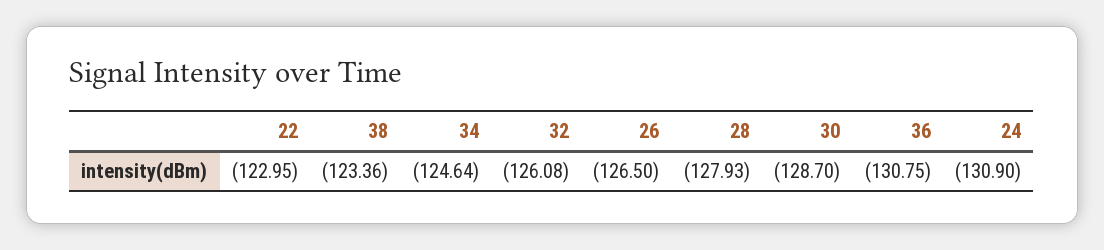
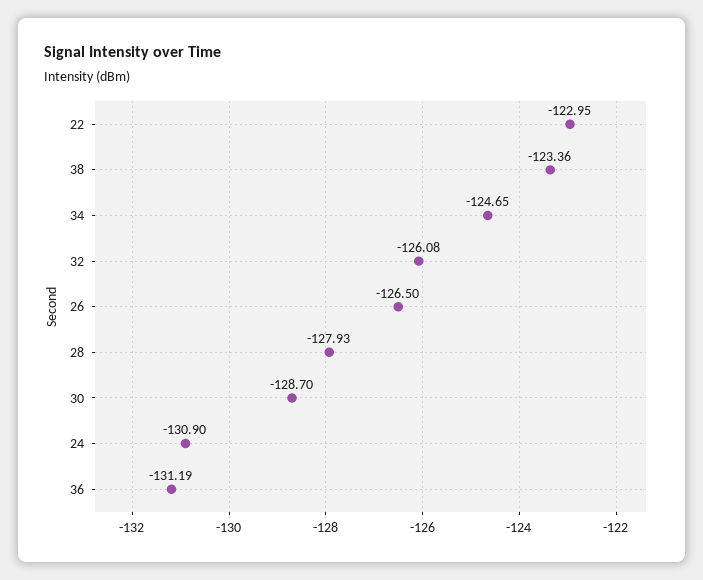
34: -124.64 -> -124.65
36: -130.75 -> -131.19

